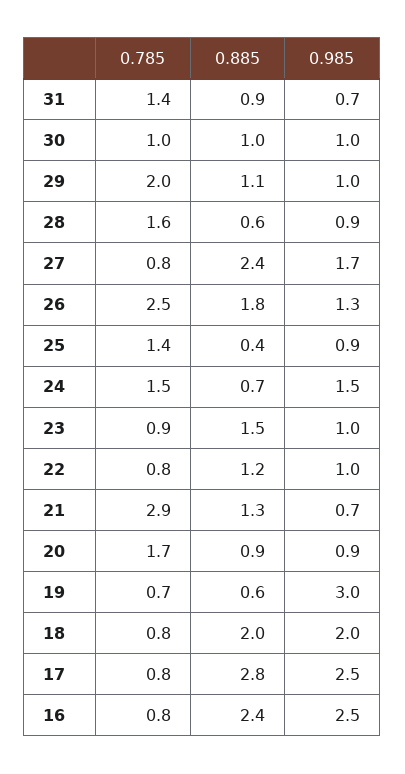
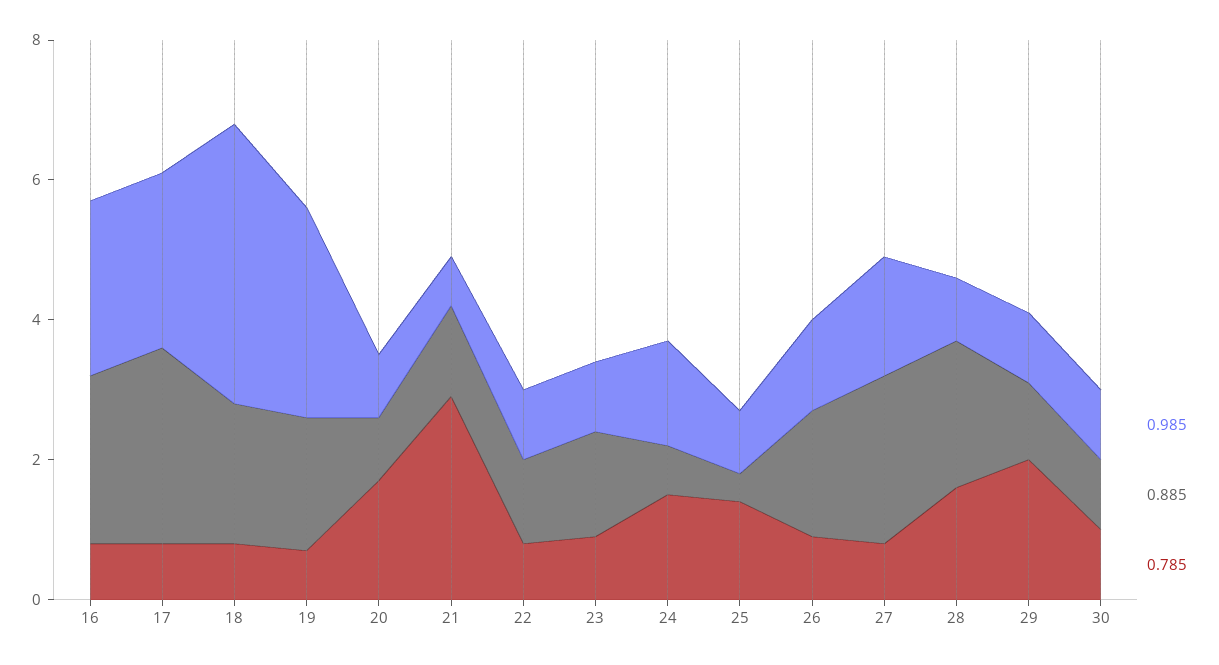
0.785, 31: 1.4 -> none
0.885, 31: 0.9 -> none
0.985, 31: 0.7 -> none
0.885, 28: 0.6 -> 2
0.785, 26: 2.5 -> 1
0.885, 19: 0.6 -> 2
0.985, 18: 2 -> 4

